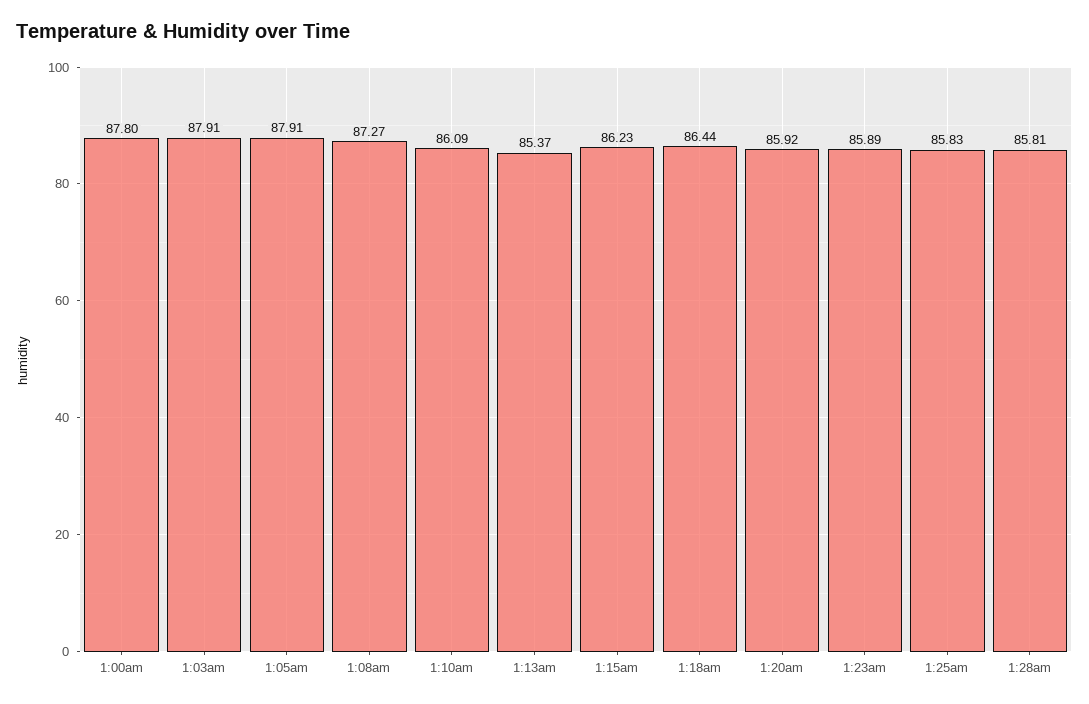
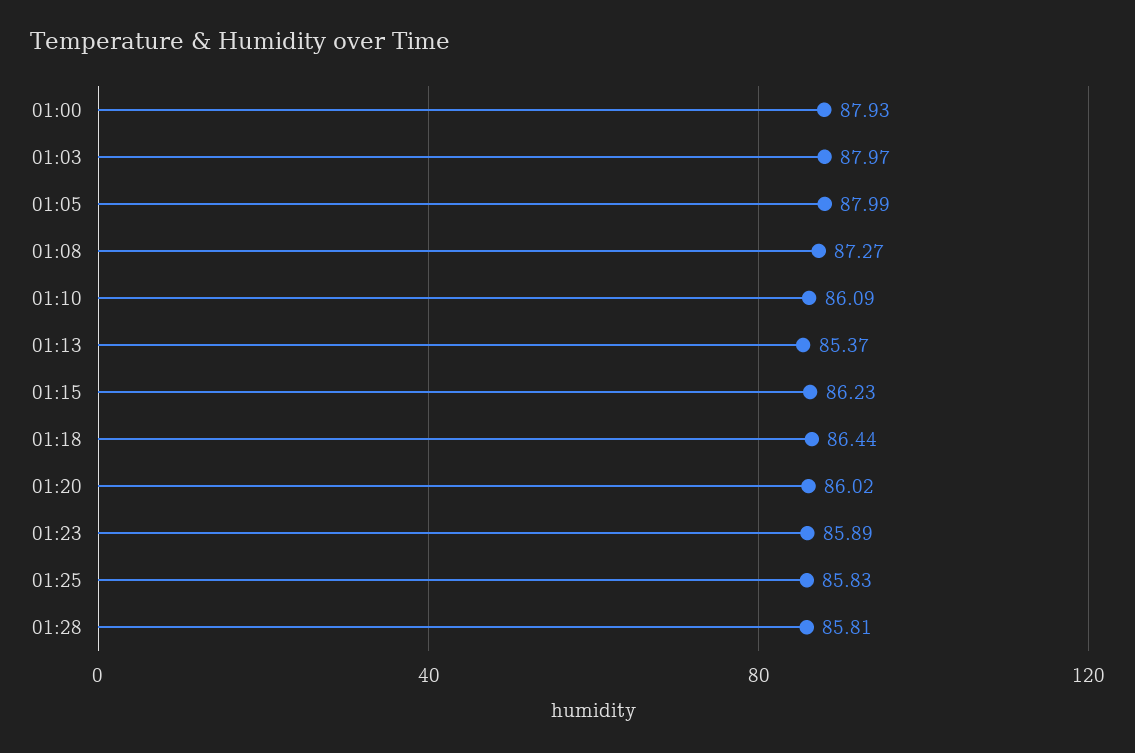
1:00am: 87.8 -> 87.93
1:03am: 87.91 -> 87.97
1:05am: 87.91 -> 87.99
1:20am: 85.92 -> 86.02

